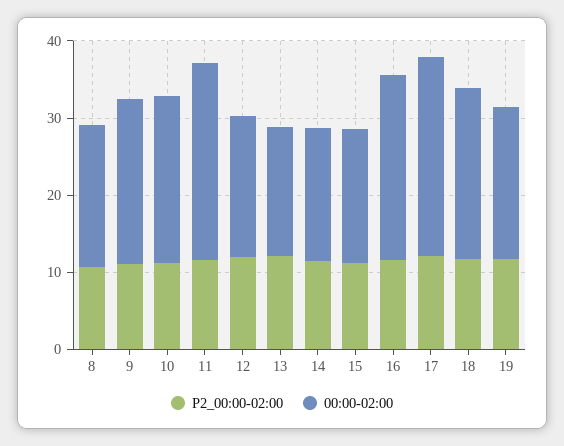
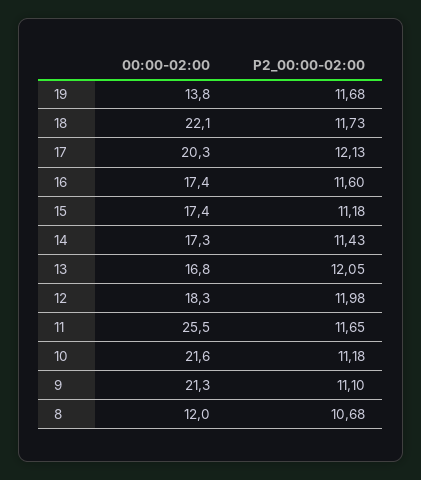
00:00-02:00, 8: 18 -> 12
00:00-02:00, 16: 24 -> 17.4
00:00-02:00, 17: 26 -> 20.3
00:00-02:00, 19: 20 -> 13.8

